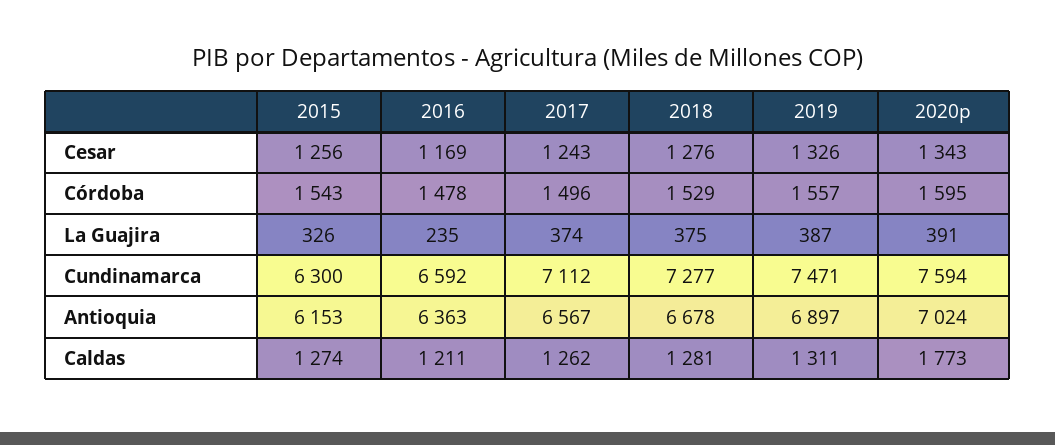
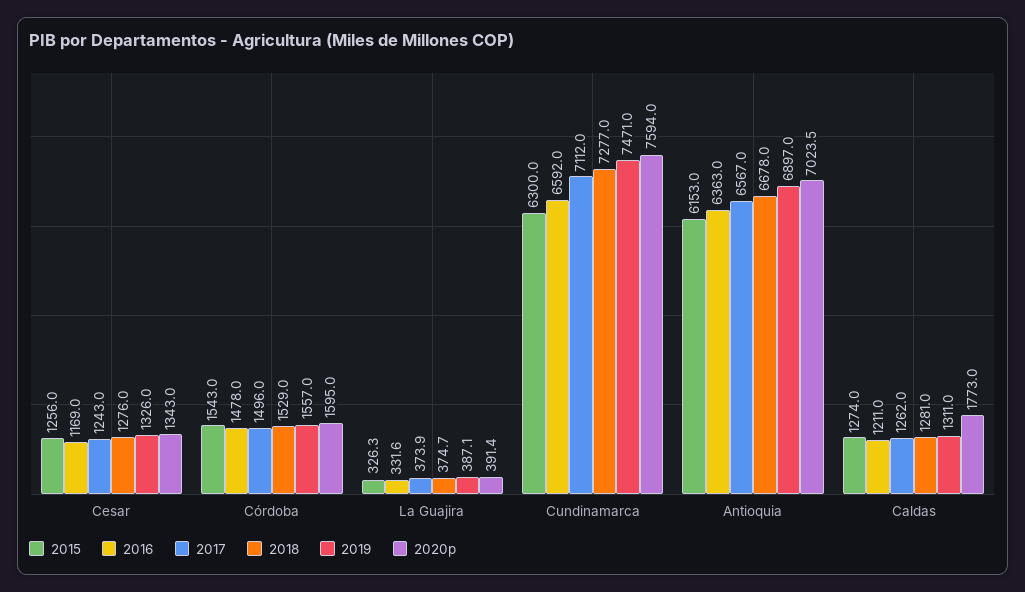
2016, La Guajira: 235 -> 331.6

